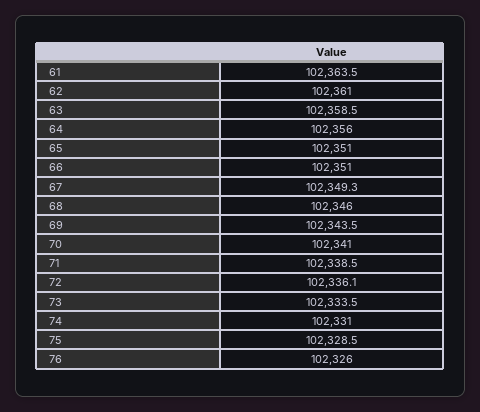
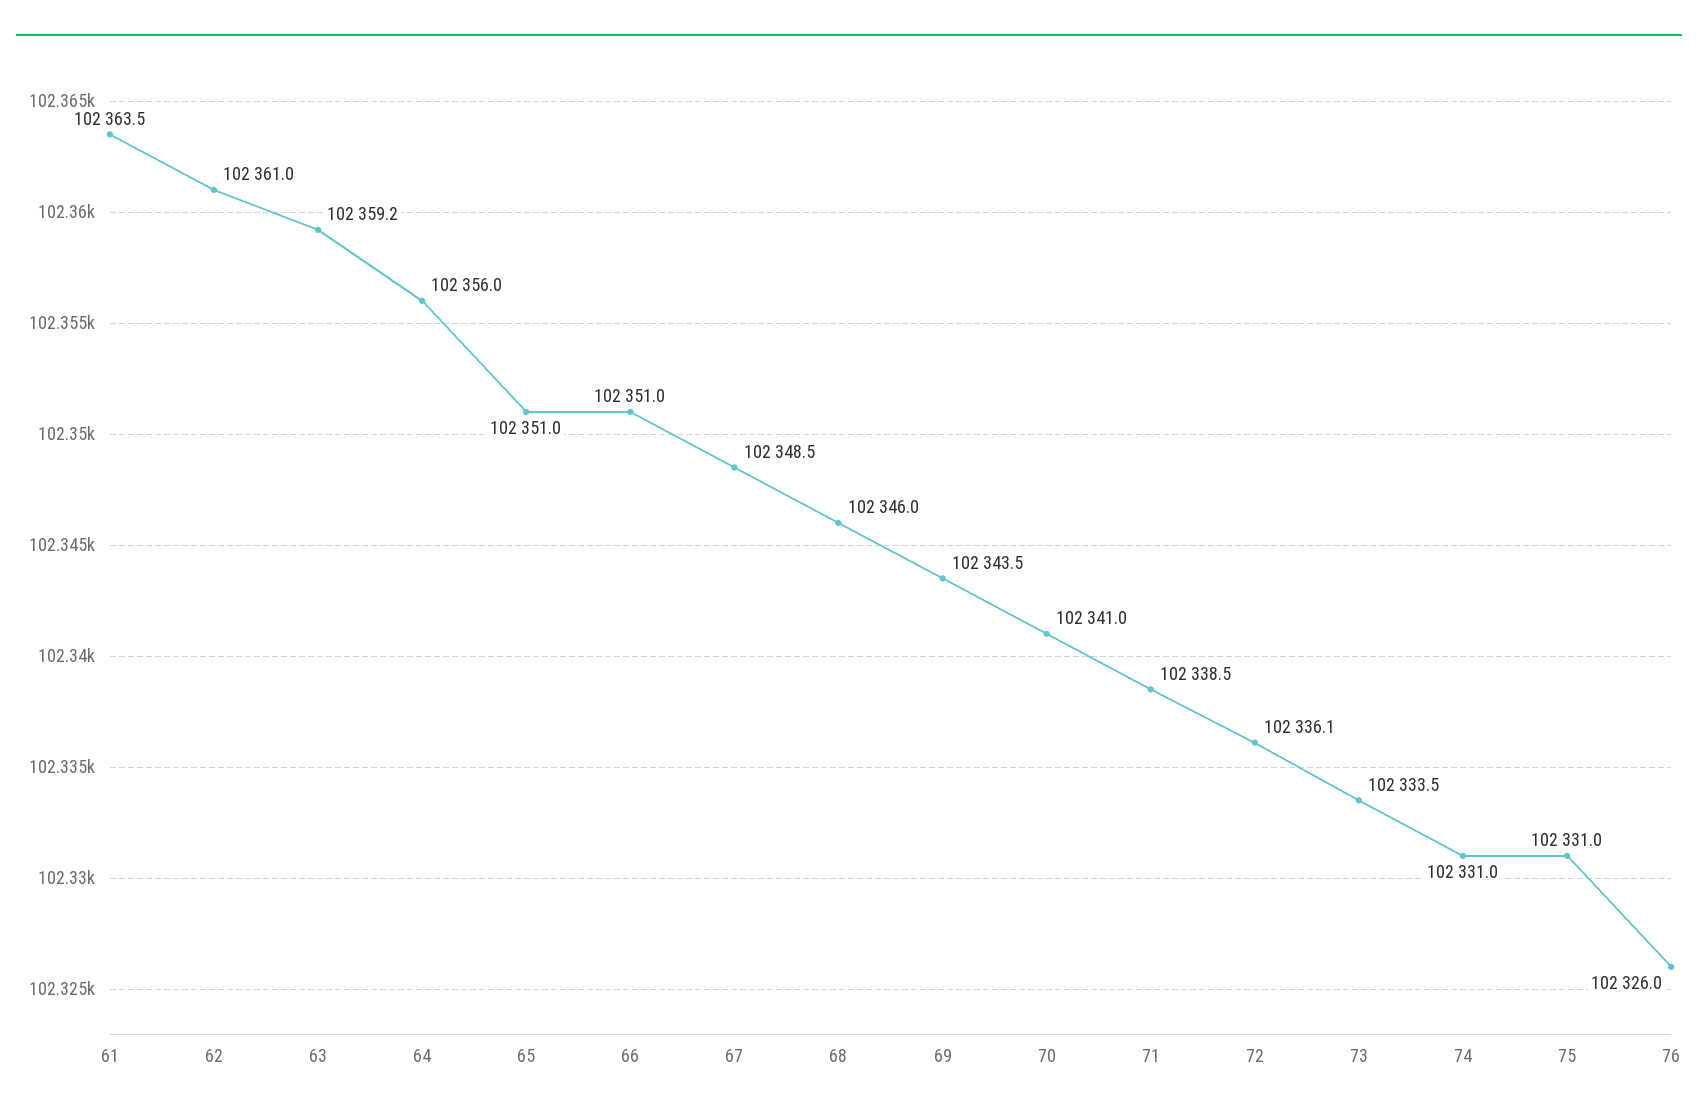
63: 102358.5 -> 102359.2
67: 102349.3 -> 102348.5
75: 102328.5 -> 102331

